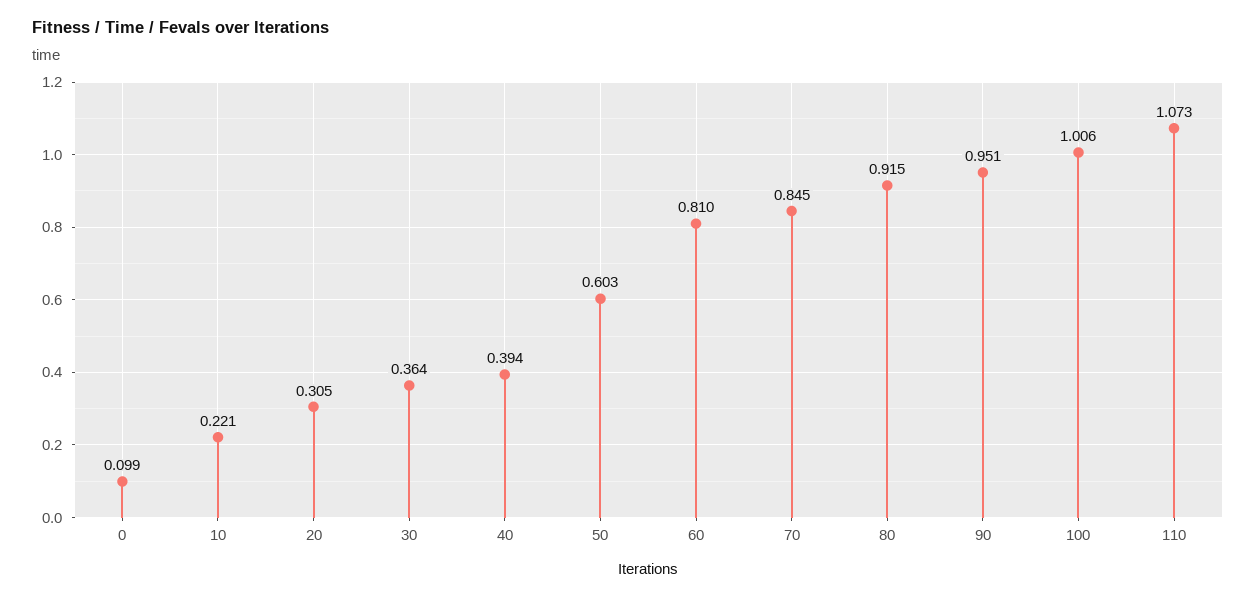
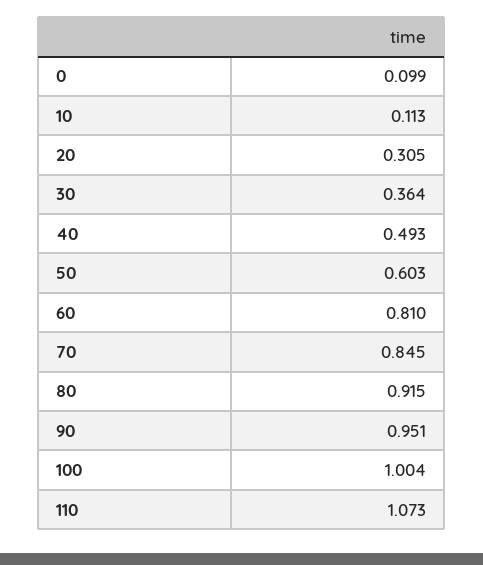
10: 0.221 -> 0.113
40: 0.394 -> 0.493
100: 1.006 -> 1.004

